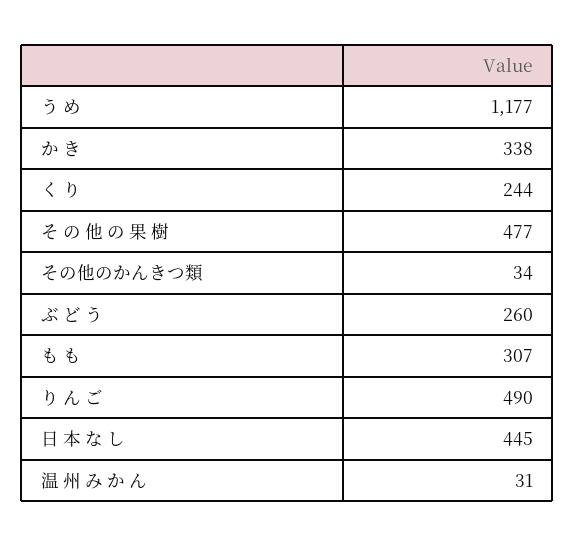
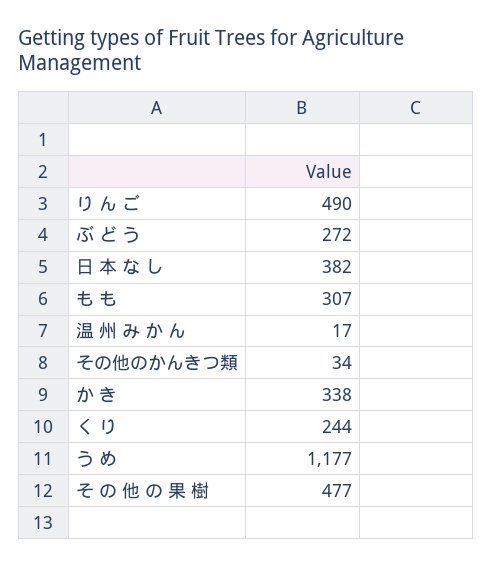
ぶ ど う: 260 -> 272
日 本 な し: 445 -> 382
温 州 み か ん: 31 -> 17

